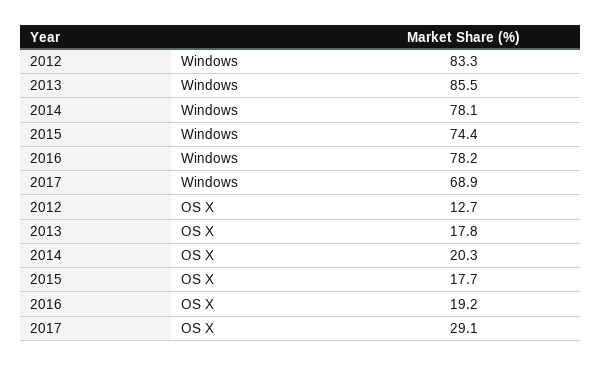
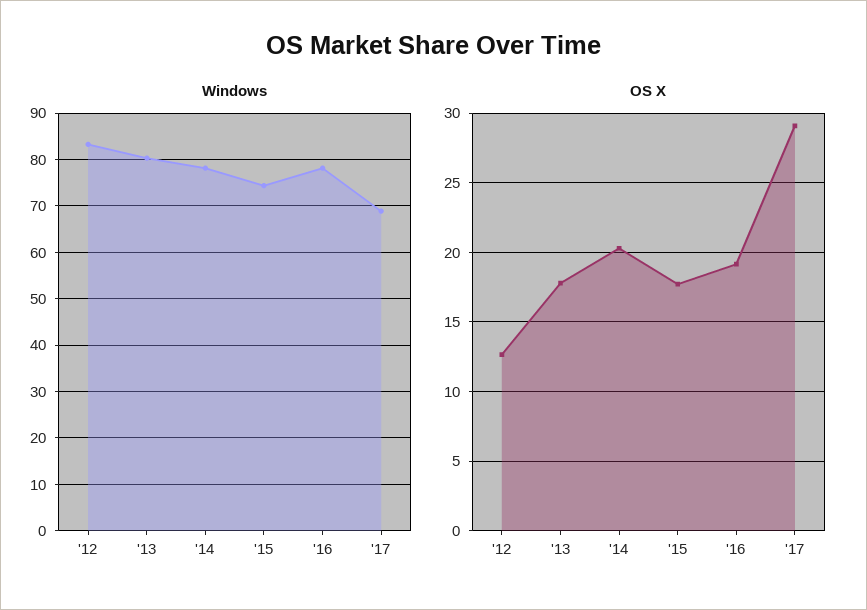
Windows, 2013: 85.5 -> 80

